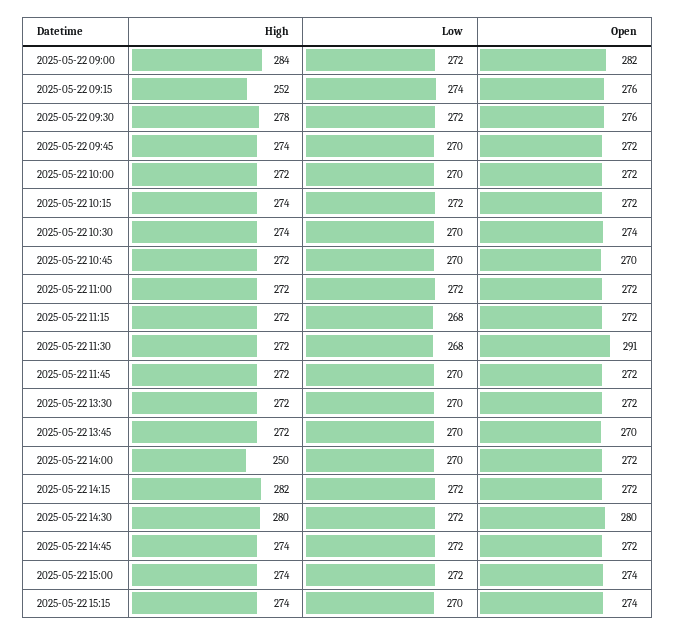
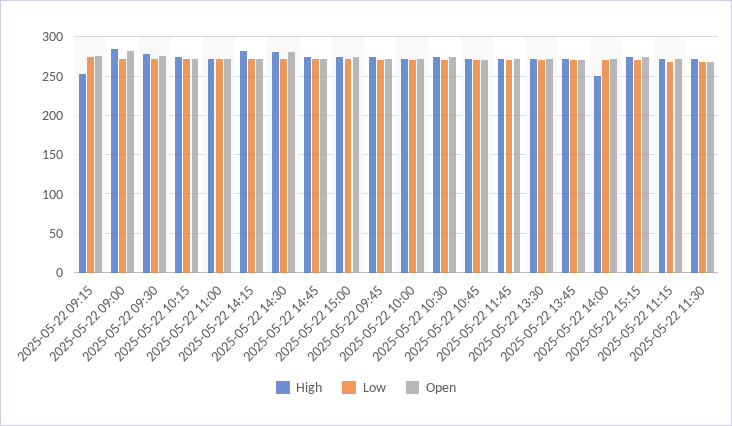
Open, 2025-05-22 11:30: 291 -> 270

